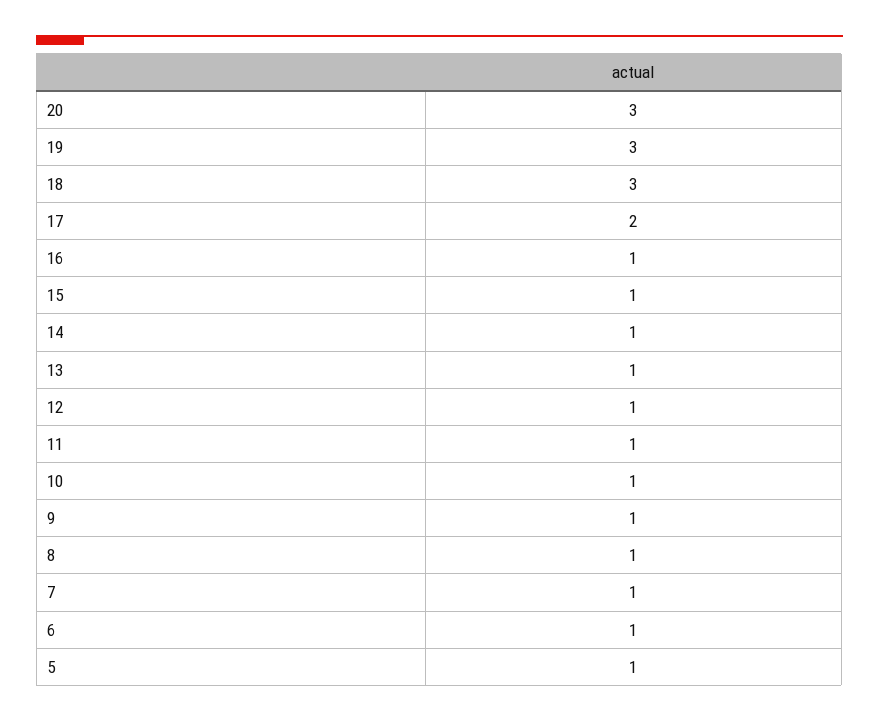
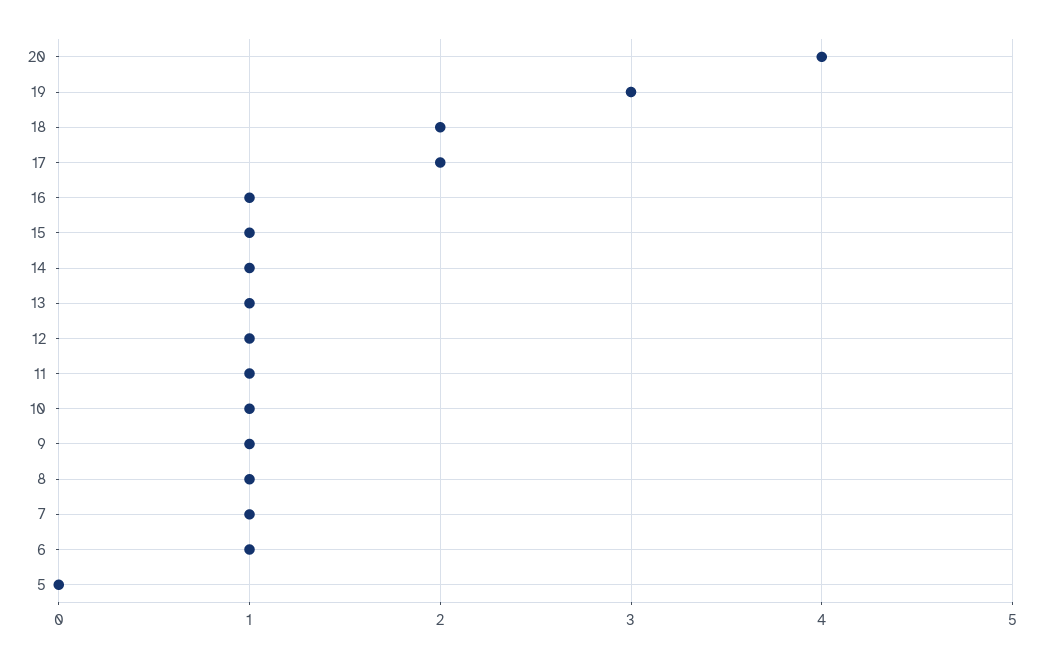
20: 3 -> 4
18: 3 -> 2
5: 1 -> 0

